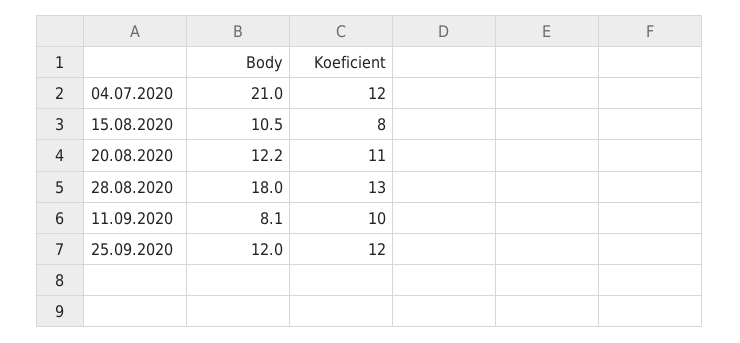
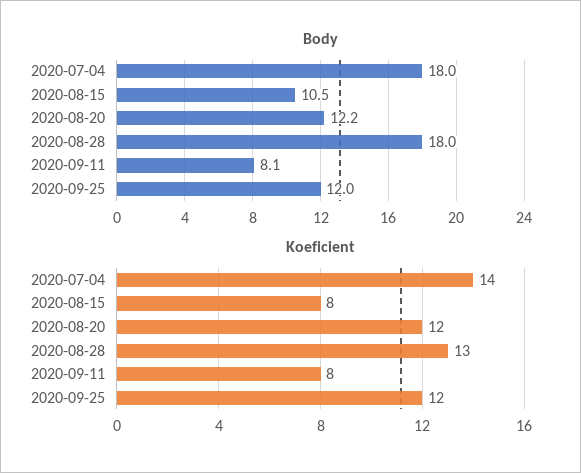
Body, 04.07.2020: 21 -> 18
Koeficient, 04.07.2020: 12 -> 14
Koeficient, 20.08.2020: 11 -> 12
Koeficient, 11.09.2020: 10 -> 8

